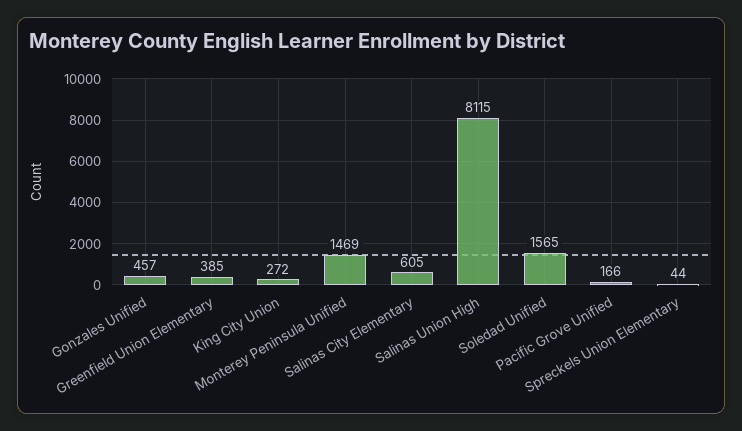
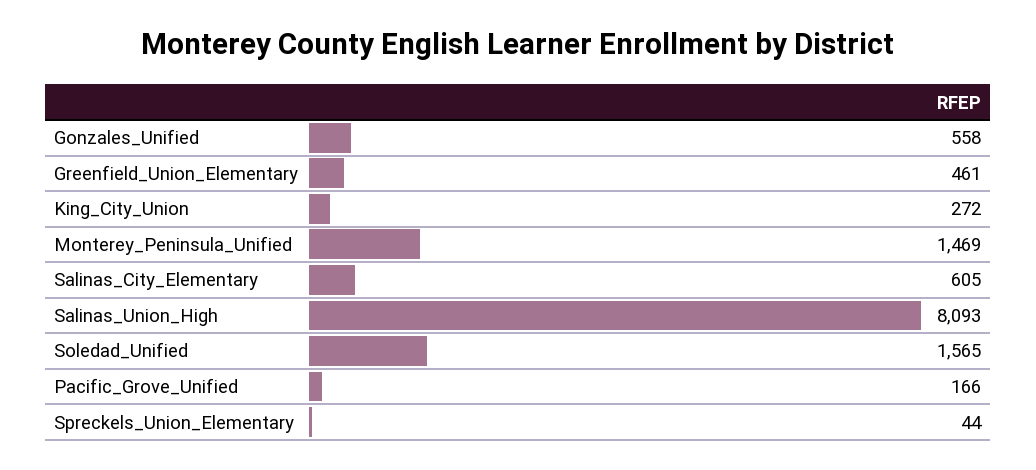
Gonzales Unified: 457 -> 558
Greenfield Union Elementary: 385 -> 461
Salinas Union High: 8115 -> 8093

